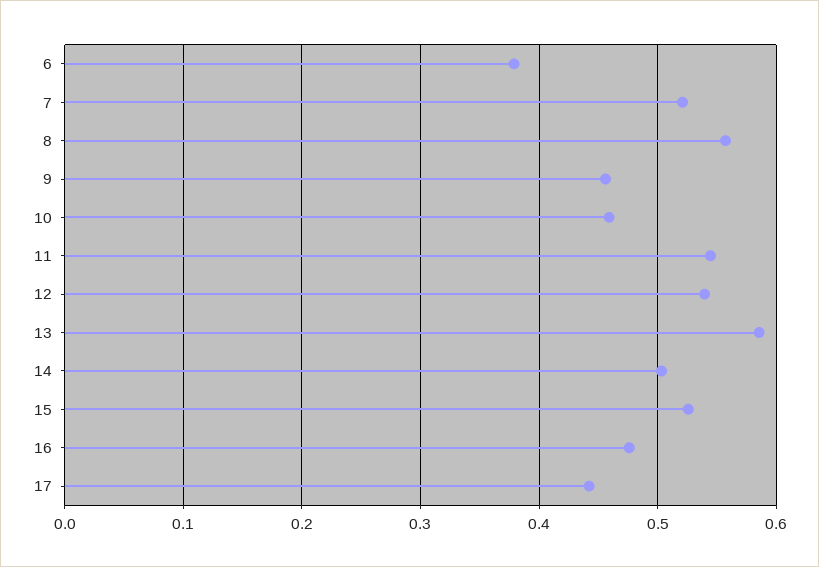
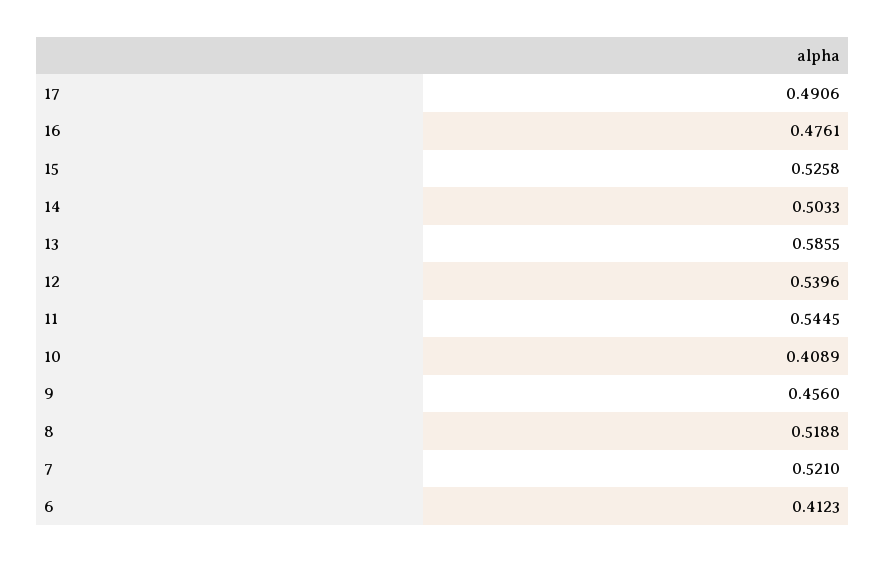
6: 0.38 -> 0.4123
8: 0.56 -> 0.5188
10: 0.46 -> 0.4089
17: 0.44 -> 0.4906

